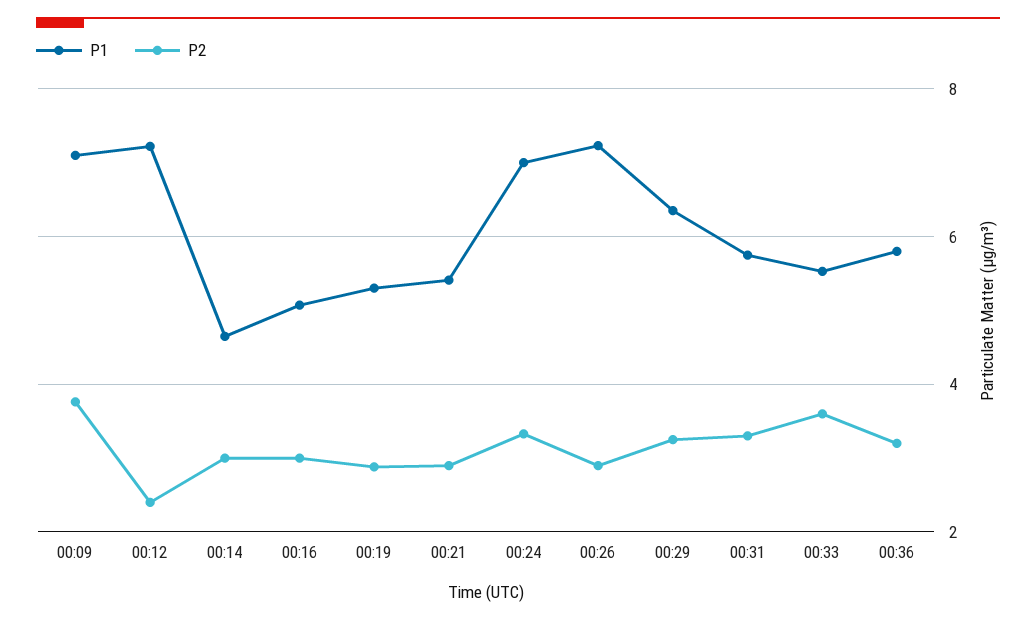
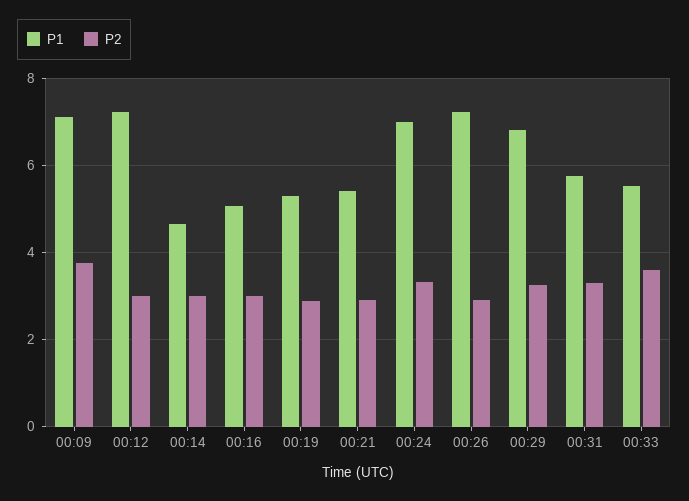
P2, 00:12: 2.4 -> 3
P1, 00:29: 6.4 -> 6.8
P1, 00:36: 5.8 -> none
P2, 00:36: 3.2 -> none

